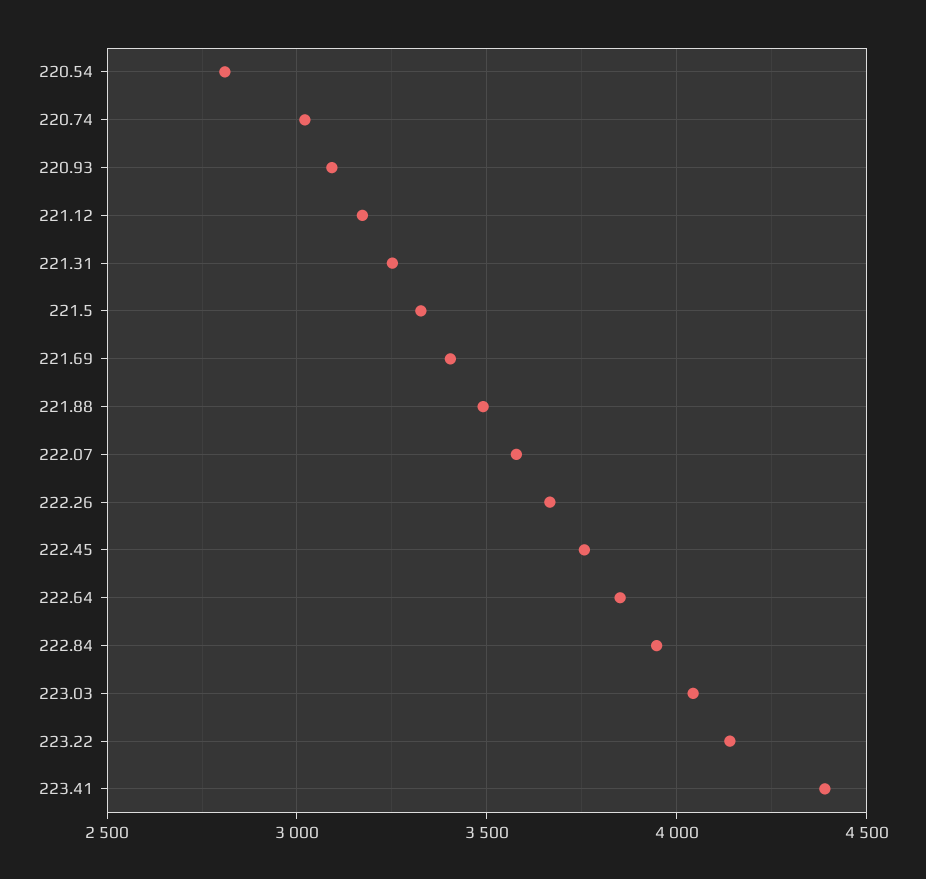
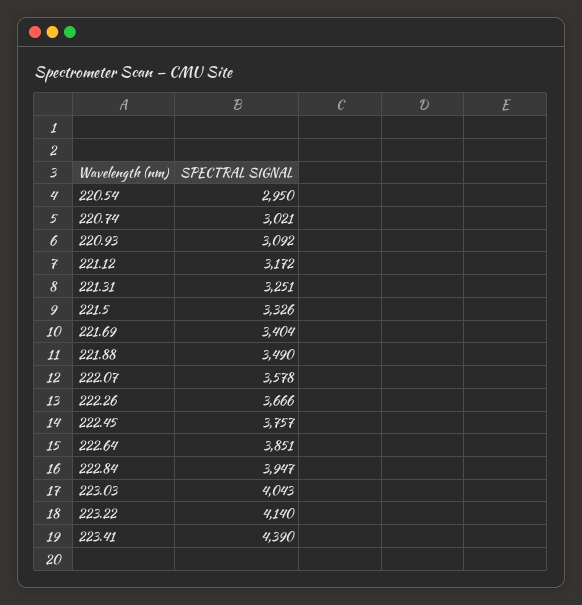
220.54: 2800 -> 2950

